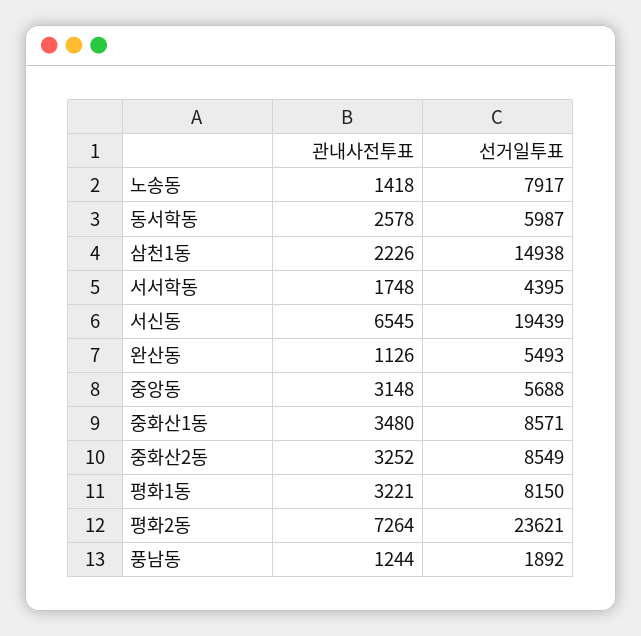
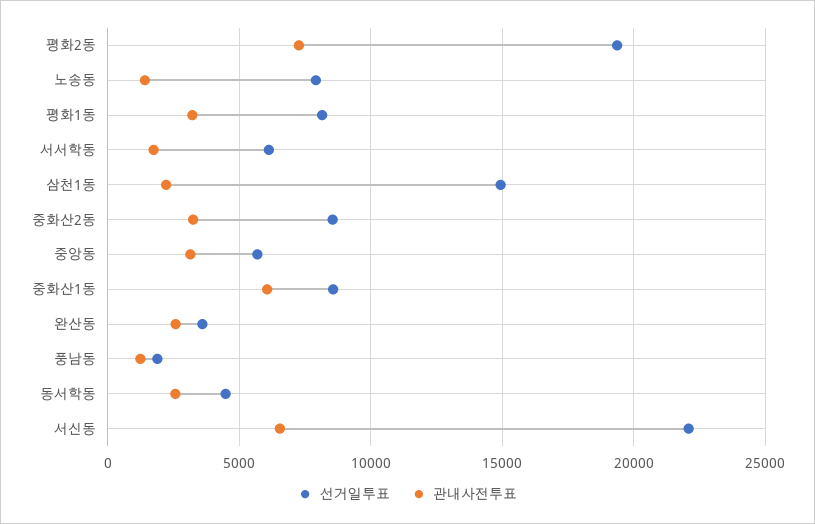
선거일투표, 동서학동: 5987 -> 4500
선거일투표, 서서학동: 4395 -> 6000
선거일투표, 서신동: 19439 -> 22000
관내사전투표, 완산동: 1126 -> 2500
선거일투표, 완산동: 5493 -> 3500
관내사전투표, 중화산1동: 3480 -> 6000
선거일투표, 평화2동: 23621 -> 19500

